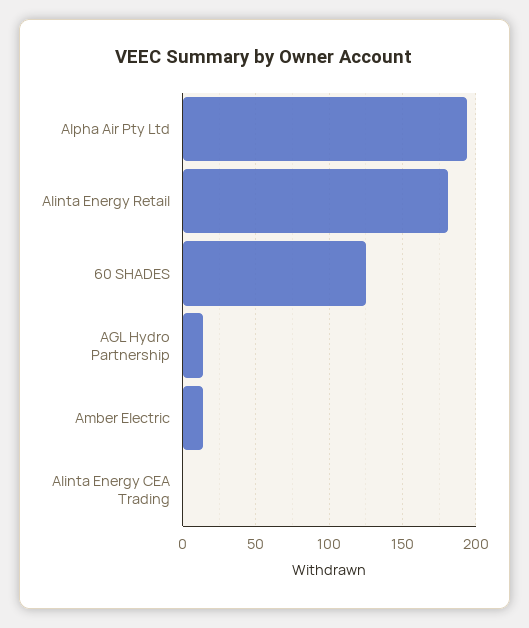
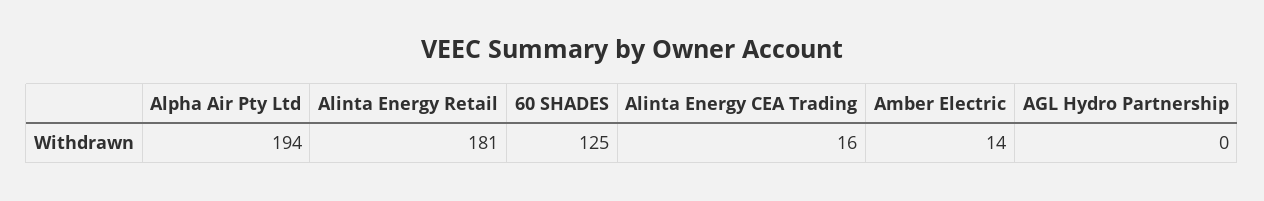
AGL Hydro Partnership: 15 -> 0
Alinta Energy CEA Trading: 0 -> 16

